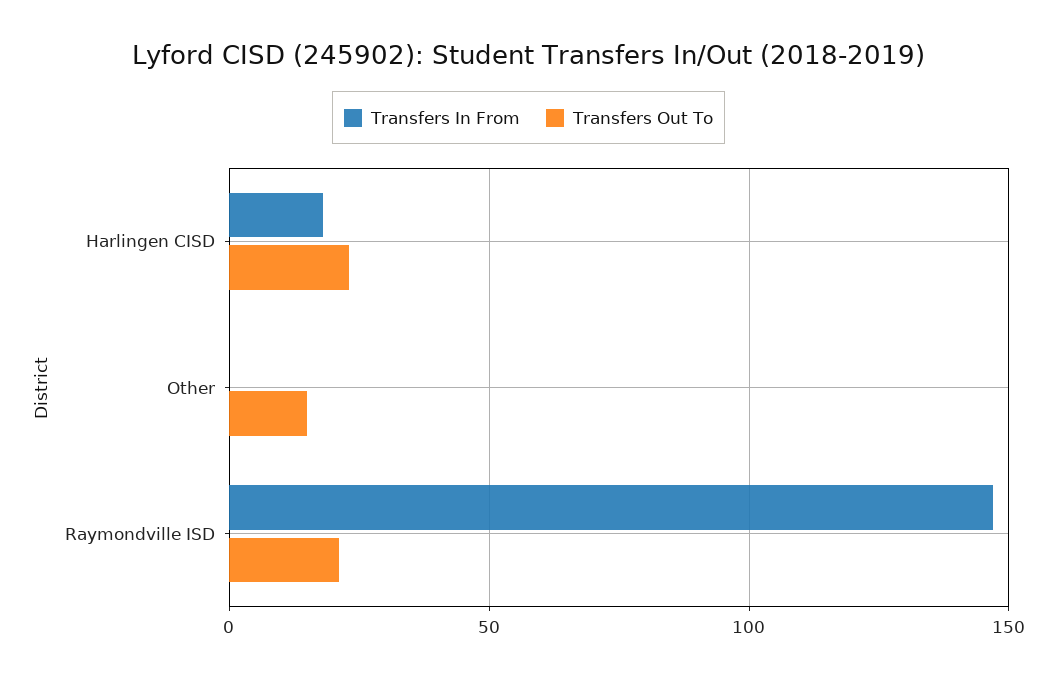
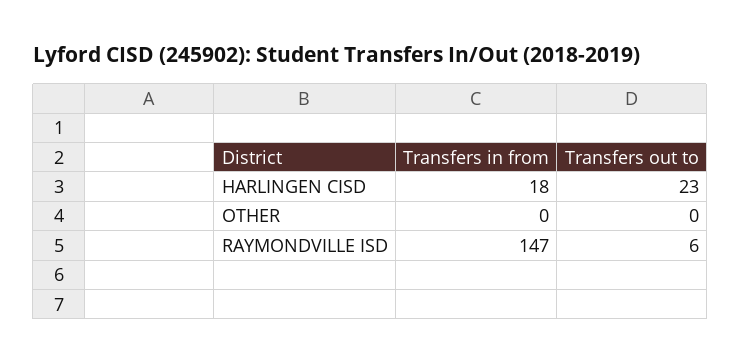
Transfers Out To, Other: 15 -> 0
Transfers Out To, Raymondville ISD: 20 -> 6

